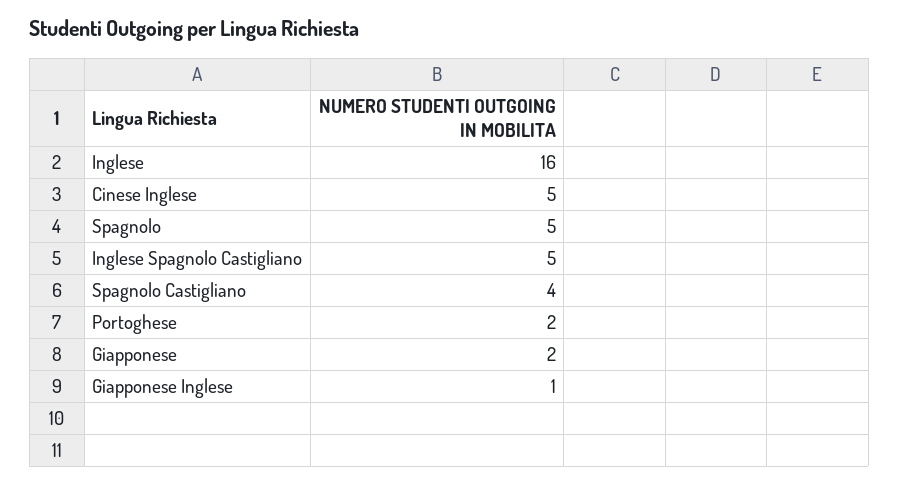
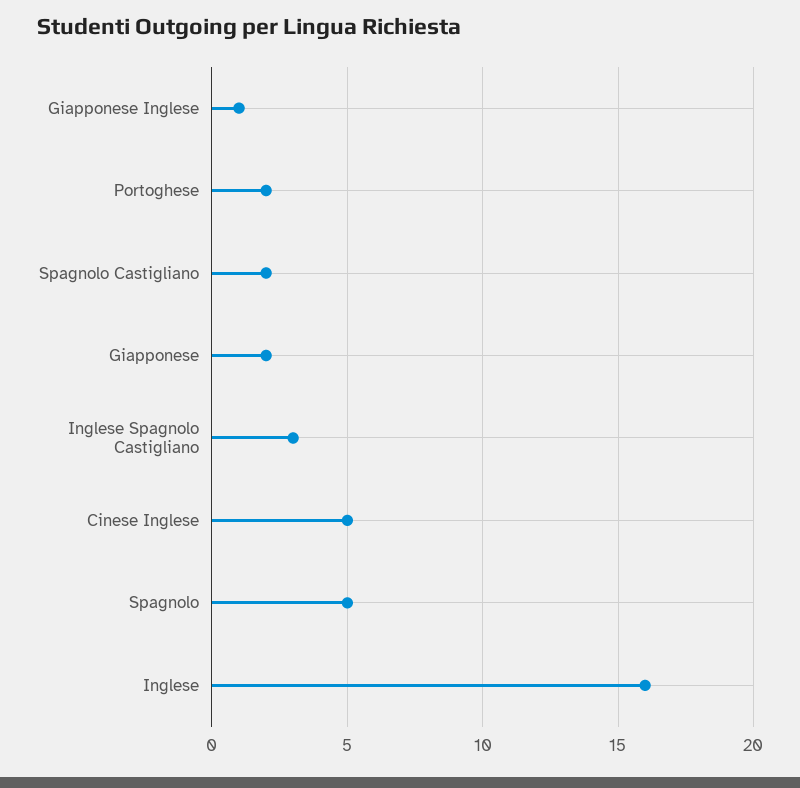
Inglese Spagnolo Castigliano: 5 -> 3
Spagnolo Castigliano: 4 -> 2

